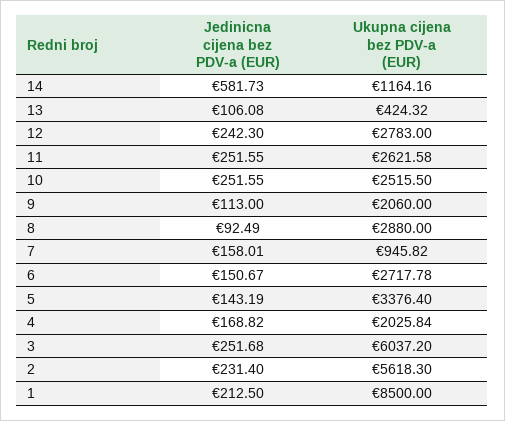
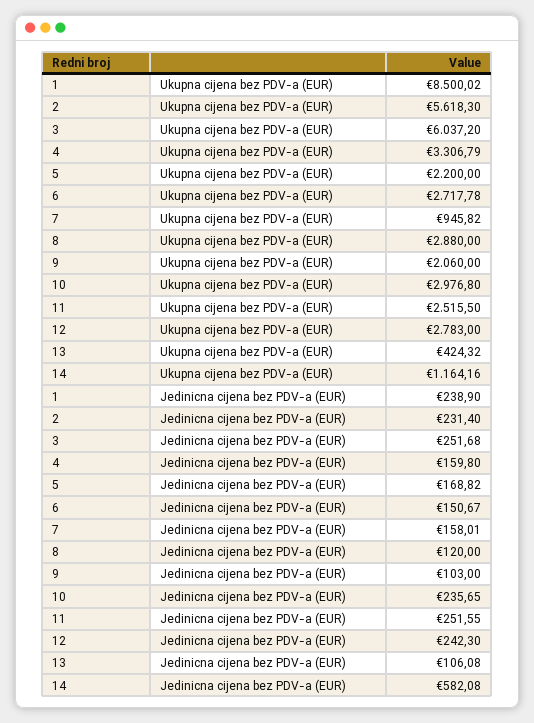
Jedinicna cijena bez PDV-a (EUR), 14: 581.73 -> 582.08
Ukupna cijena bez PDV-a (EUR), 11: 2621.58 -> 2515.5
Jedinicna cijena bez PDV-a (EUR), 10: 251.55 -> 235.65
Ukupna cijena bez PDV-a (EUR), 10: 2515.5 -> 2976.8
Jedinicna cijena bez PDV-a (EUR), 9: 113 -> 103
Jedinicna cijena bez PDV-a (EUR), 8: 92.49 -> 120
Jedinicna cijena bez PDV-a (EUR), 5: 143.19 -> 168.82
Ukupna cijena bez PDV-a (EUR), 5: 3376.4 -> 2200
Jedinicna cijena bez PDV-a (EUR), 4: 168.82 -> 159.8
Ukupna cijena bez PDV-a (EUR), 4: 2025.84 -> 3306.79
Jedinicna cijena bez PDV-a (EUR), 1: 212.5 -> 238.9
Ukupna cijena bez PDV-a (EUR), 1: 8500 -> 8500.02

